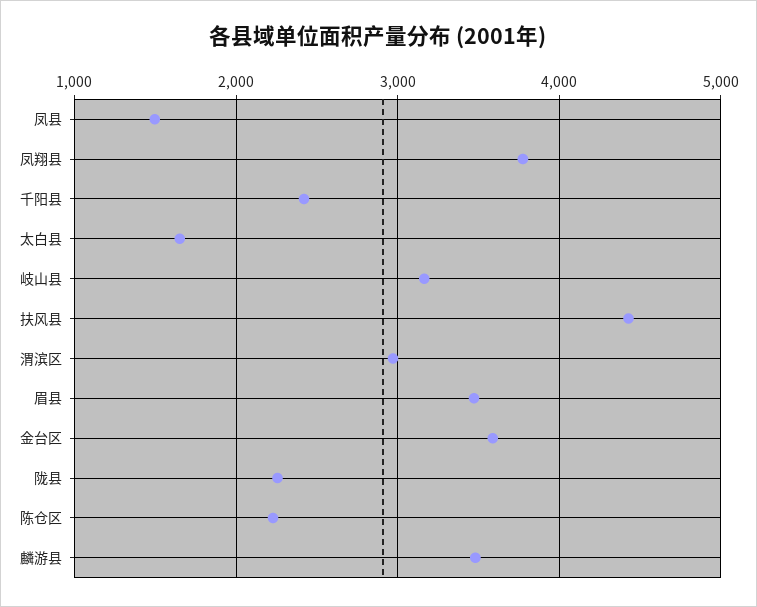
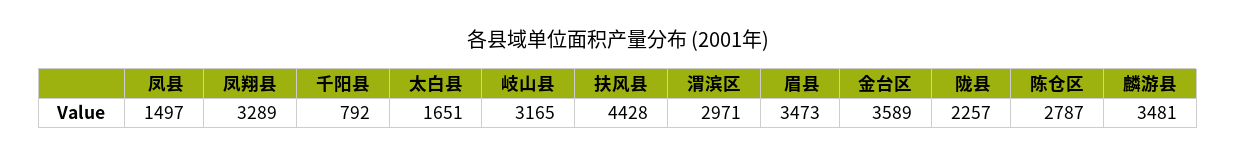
凤翔县: 3800 -> 3289
千阳县: 2400 -> 792
陈仓区: 2200 -> 2787

